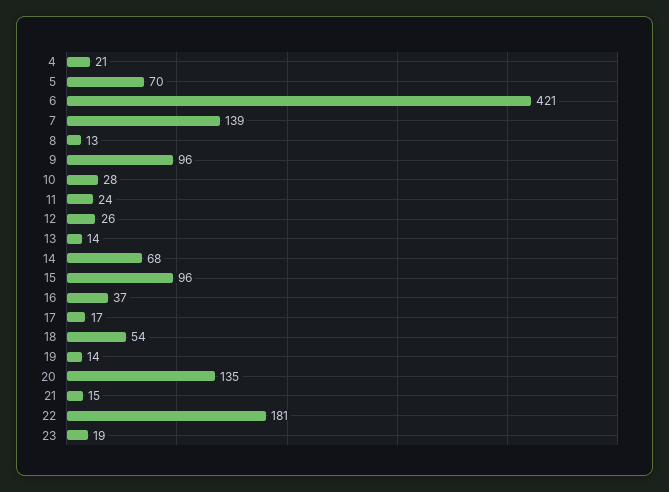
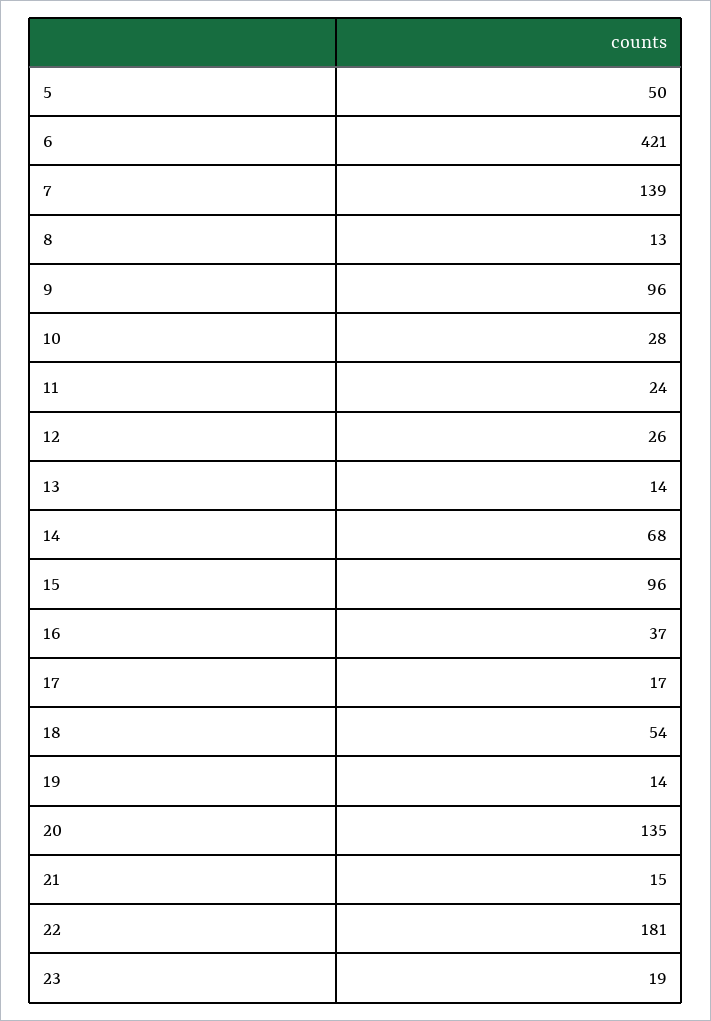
4: 21 -> none
5: 70 -> 50

